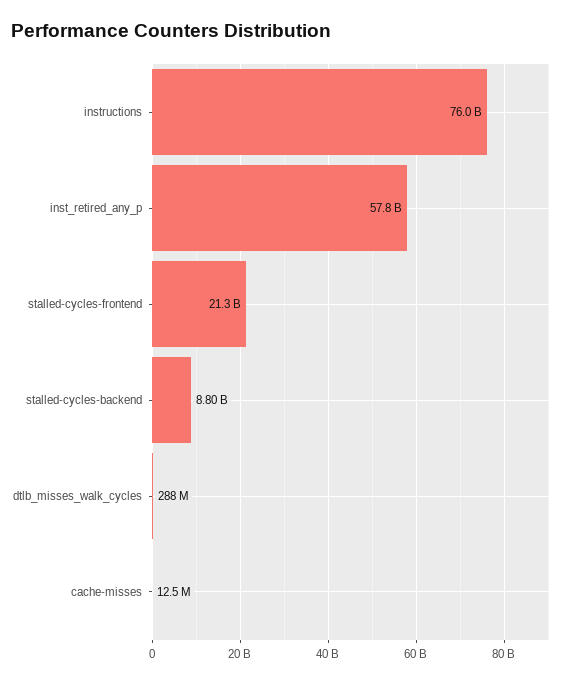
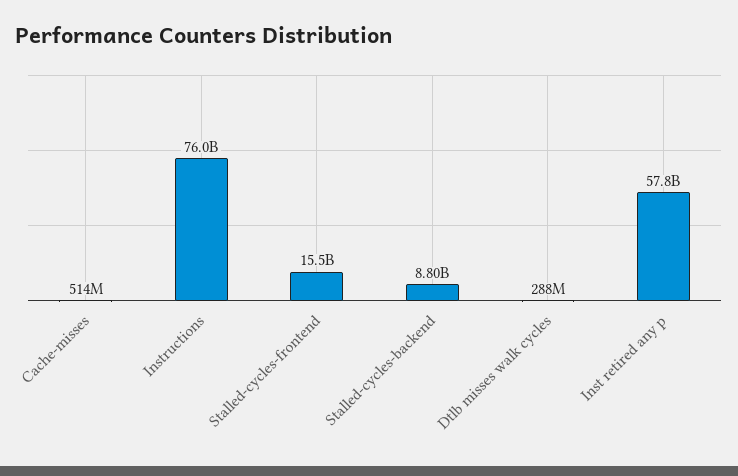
stalled-cycles-frontend: 21300000000 -> 15500000000
cache-misses: 12500000 -> 514000000

